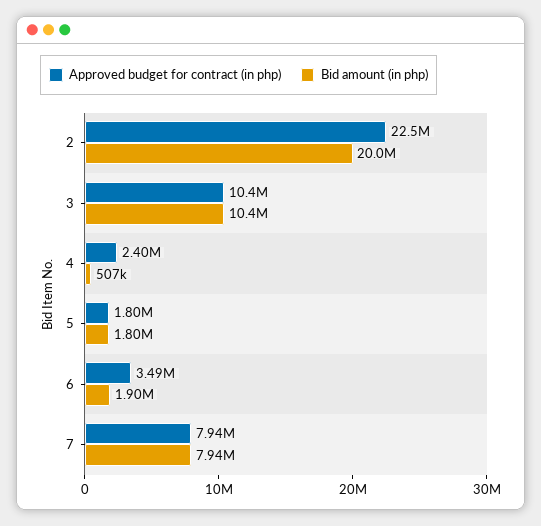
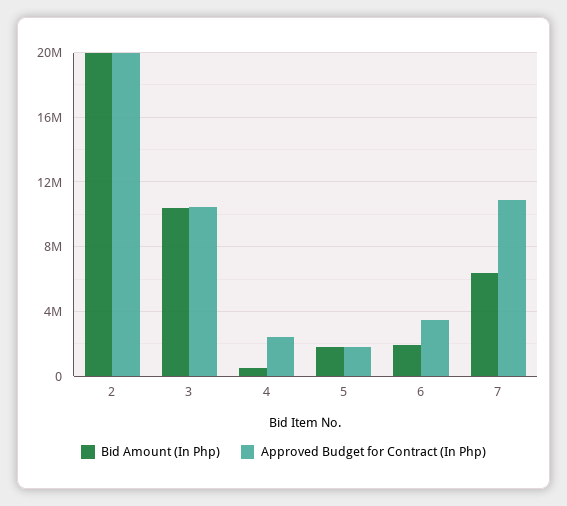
Approved budget for contract (in php), 2: 22500000 -> 20000000
Approved budget for contract (in php), 7: 7940000 -> 11000000
Bid amount (in php), 7: 7940000 -> 6500000

